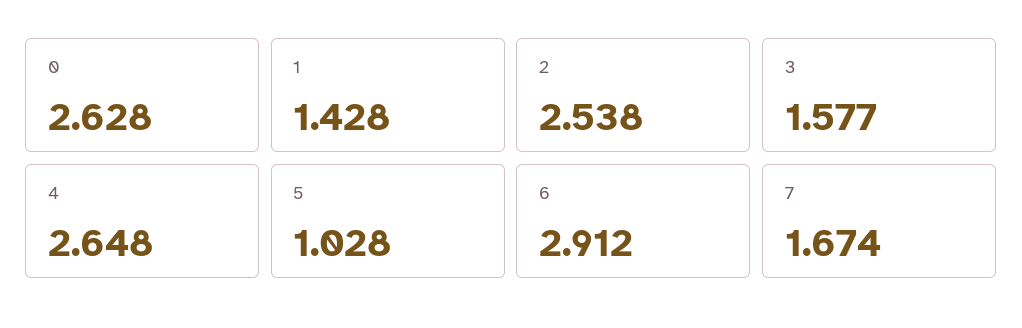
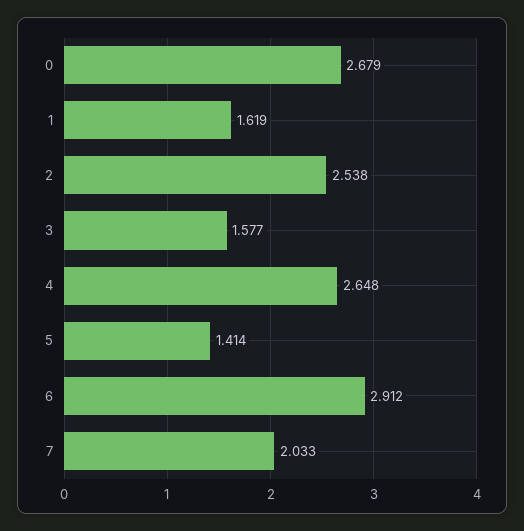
0: 2.628 -> 2.679
1: 1.428 -> 1.619
5: 1.028 -> 1.414
7: 1.674 -> 2.033

